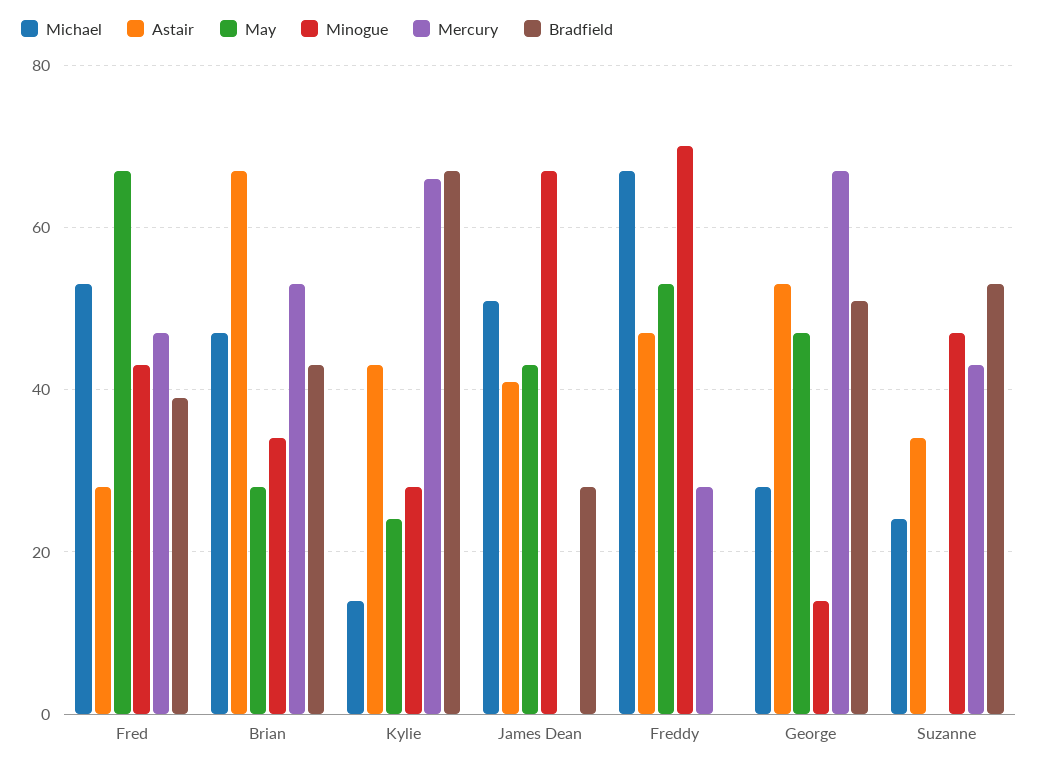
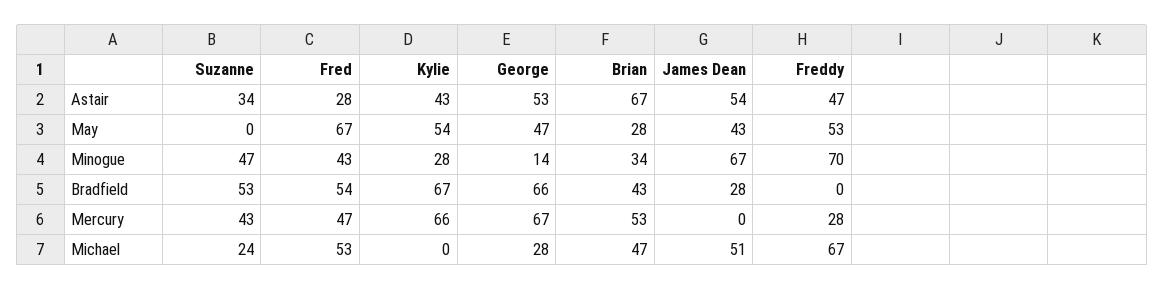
Bradfield, Fred: 40 -> 54
Michael, Kylie: 15 -> 0
May, Kylie: 25 -> 54
Astair, James Dean: 40 -> 54
Bradfield, George: 50 -> 66

